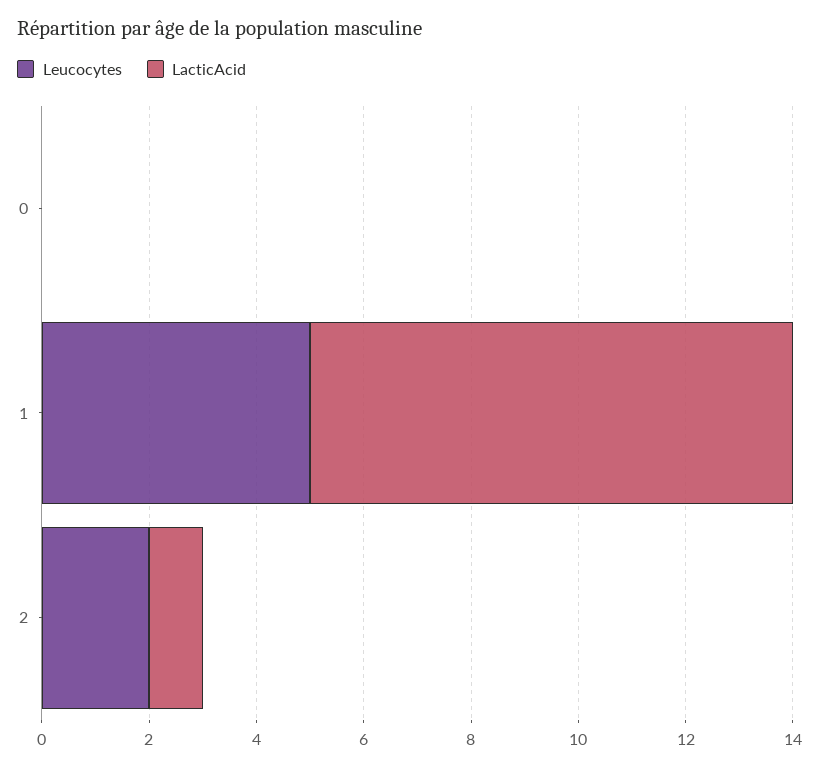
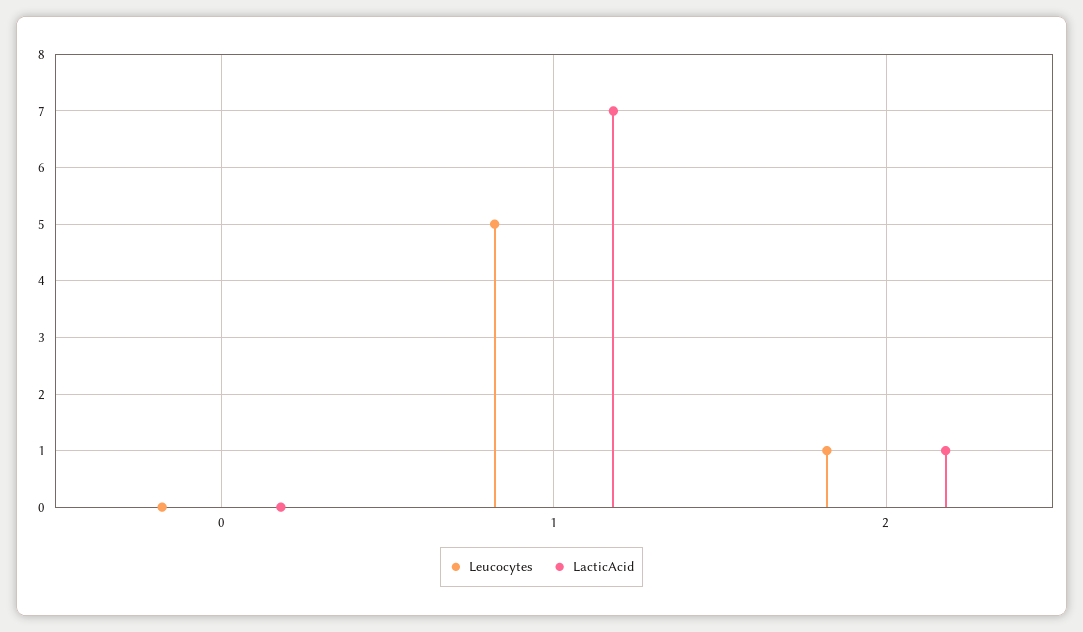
LacticAcid, 1: 9 -> 7
Leucocytes, 2: 2 -> 1

